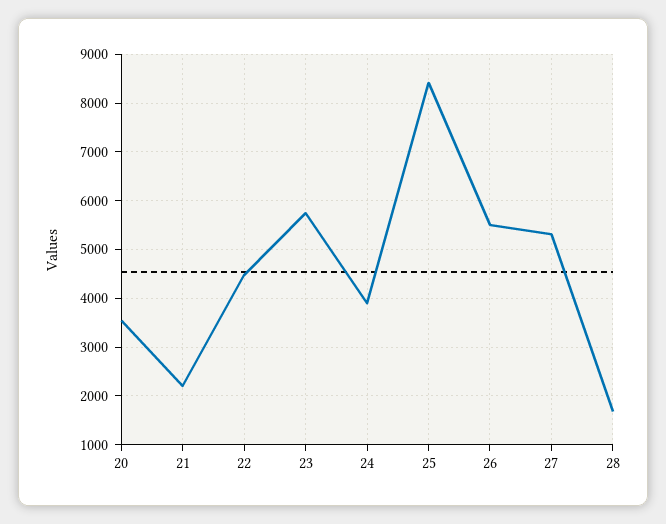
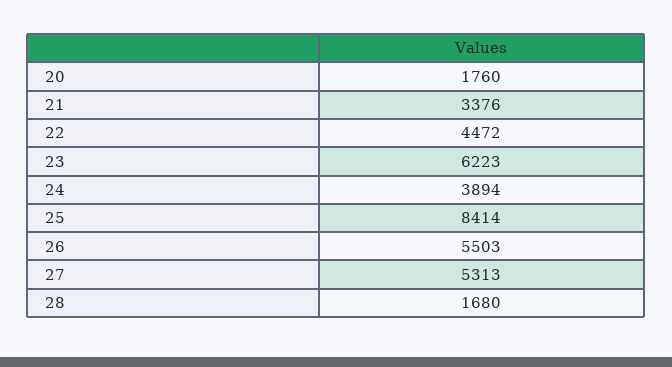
20: 3600 -> 1760
21: 2200 -> 3376
23: 5800 -> 6223

